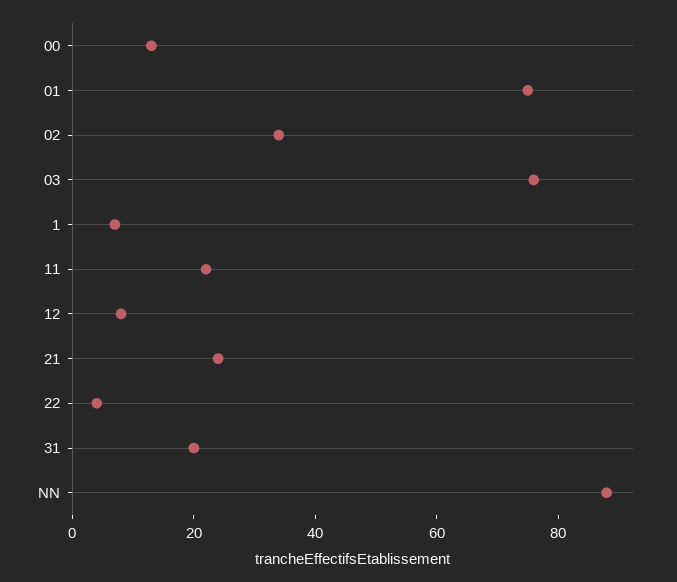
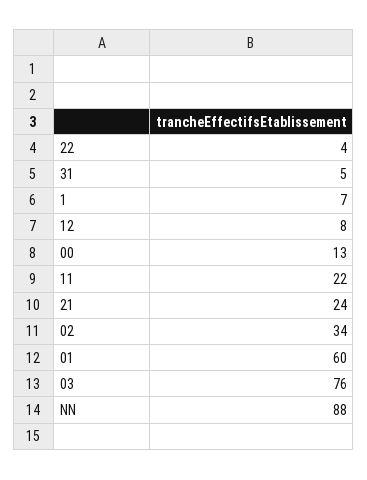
01: 75 -> 60
31: 20 -> 5

